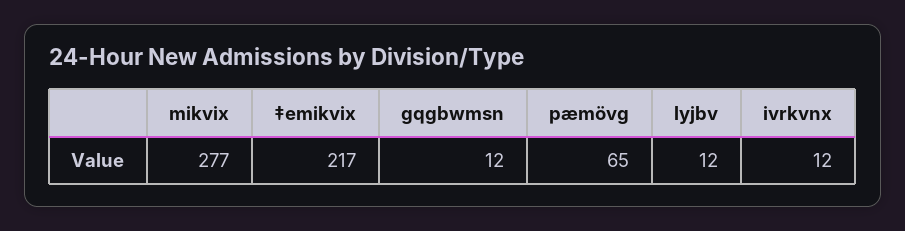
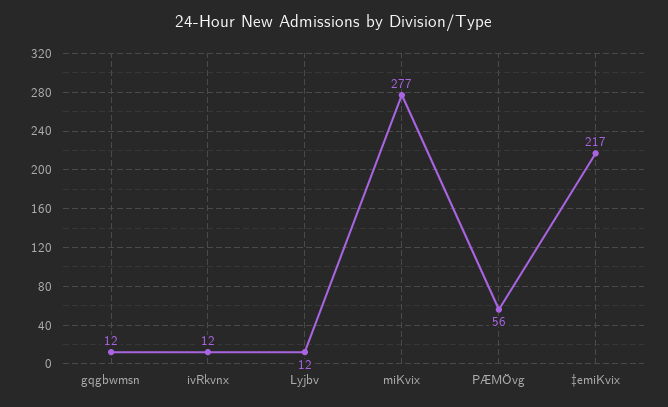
pæmövg: 65 -> 56

